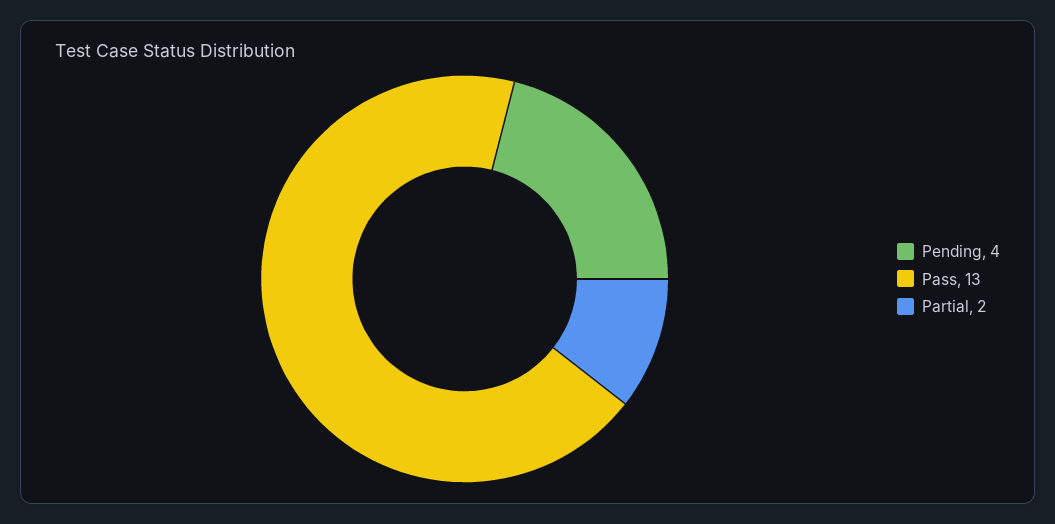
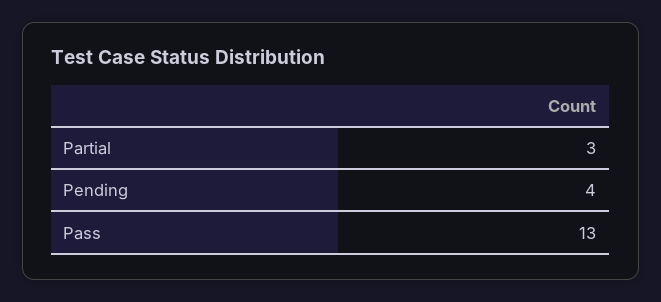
Partial: 2 -> 3

